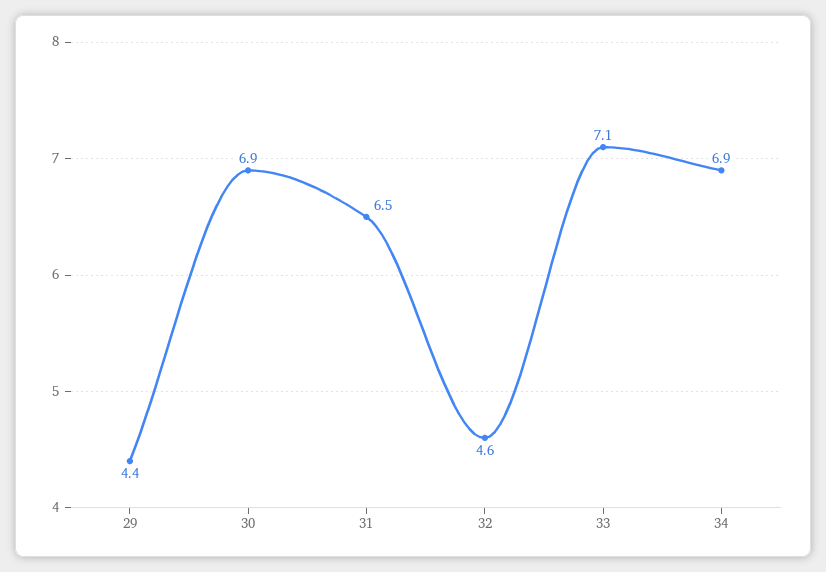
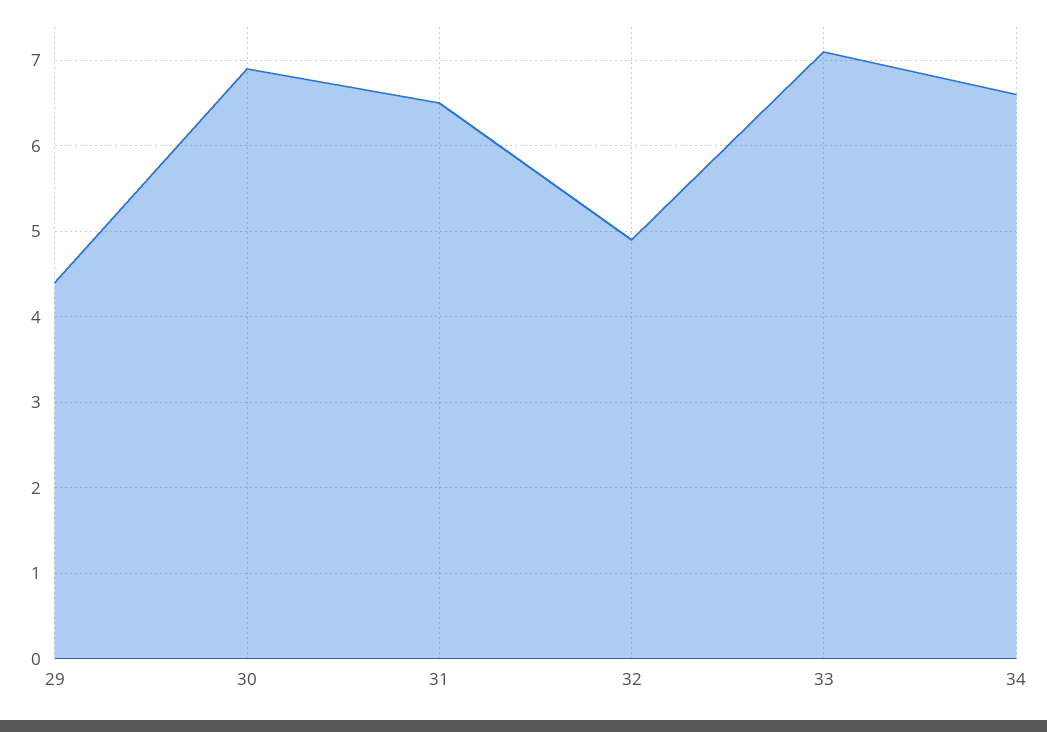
32: 4.6 -> 4.9
34: 6.9 -> 6.6

